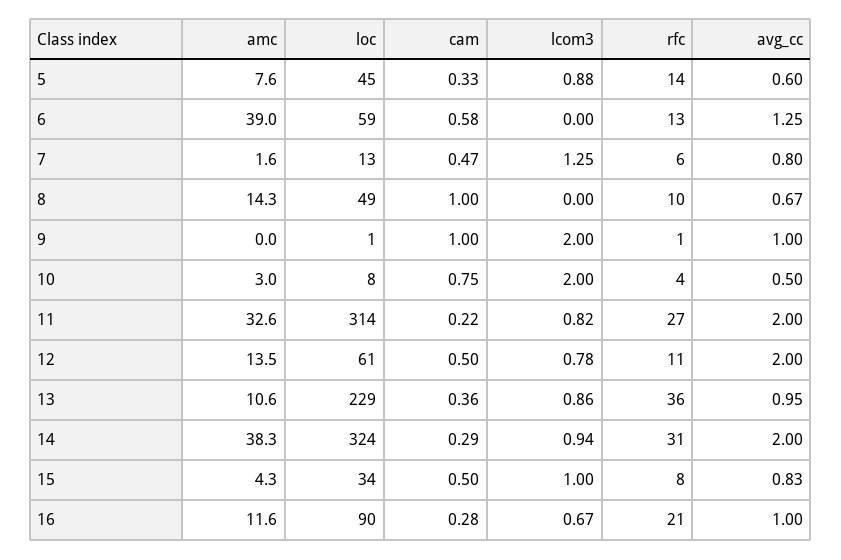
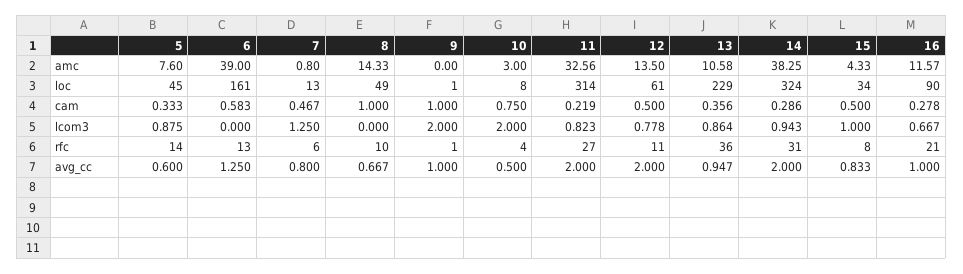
loc, 6: 59 -> 161
amc, 7: 1.6 -> 0.8

